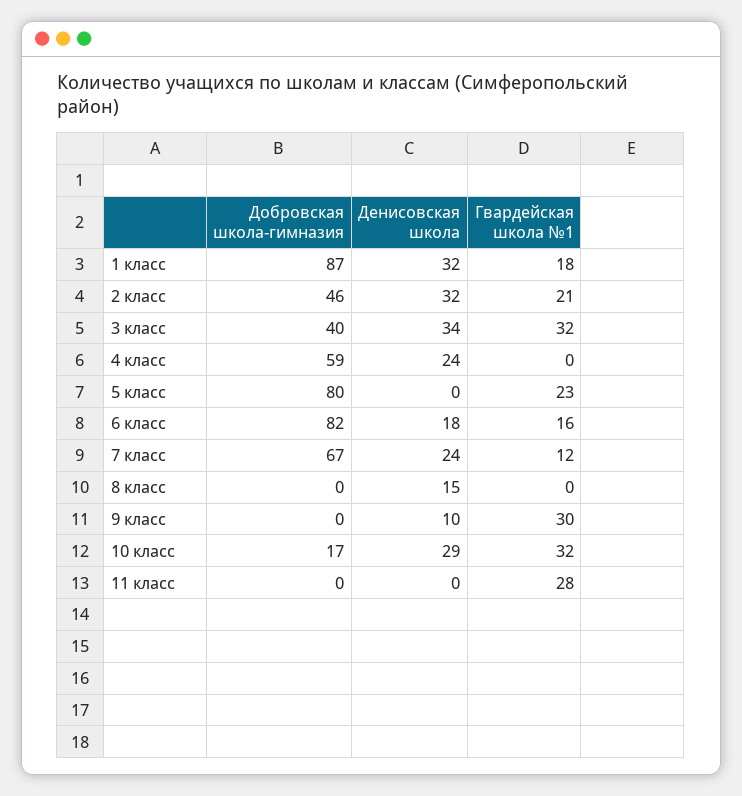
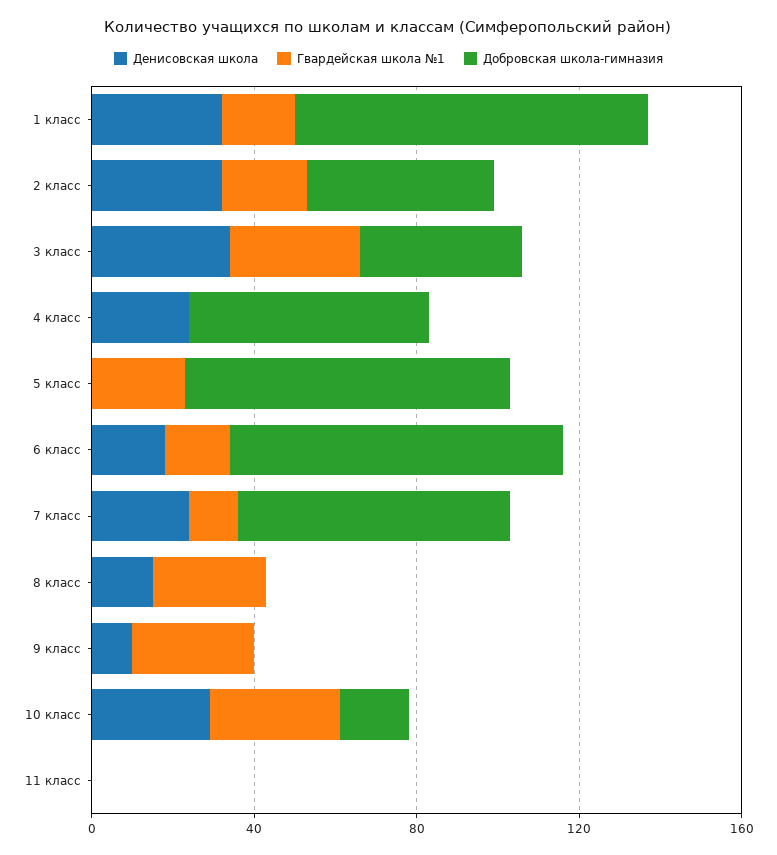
Гвардейская школа №1, 8 класс: 0 -> 30
Гвардейская школа №1, 11 класс: 28 -> 0

